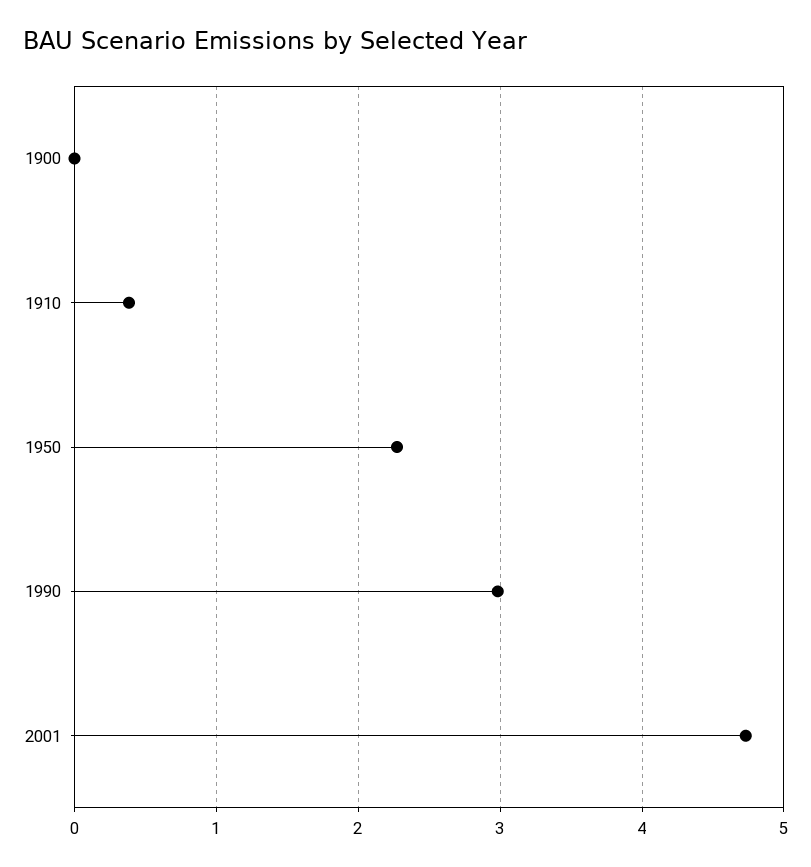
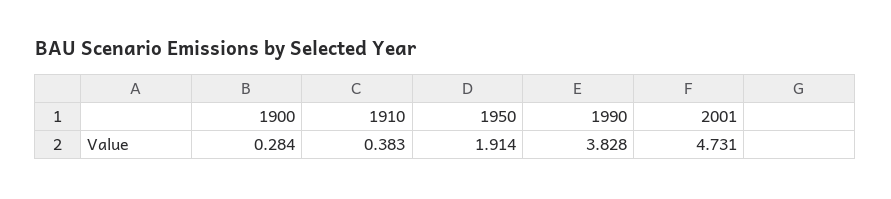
1900: 0 -> 0.284
1950: 2.3 -> 1.914
1990: 3 -> 3.828

